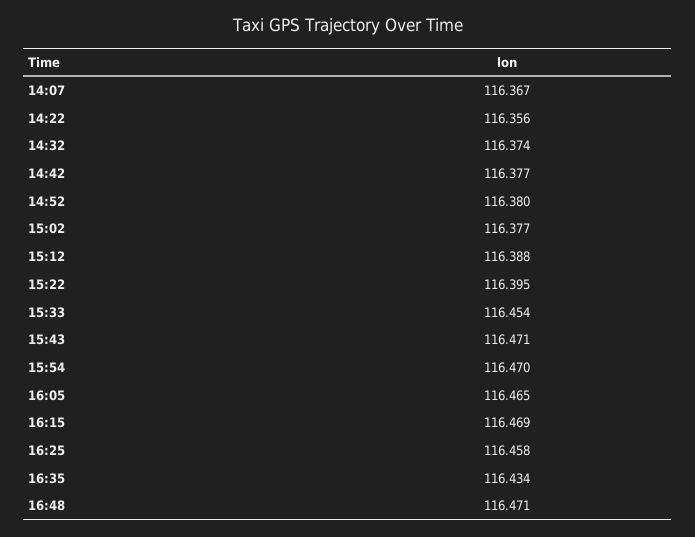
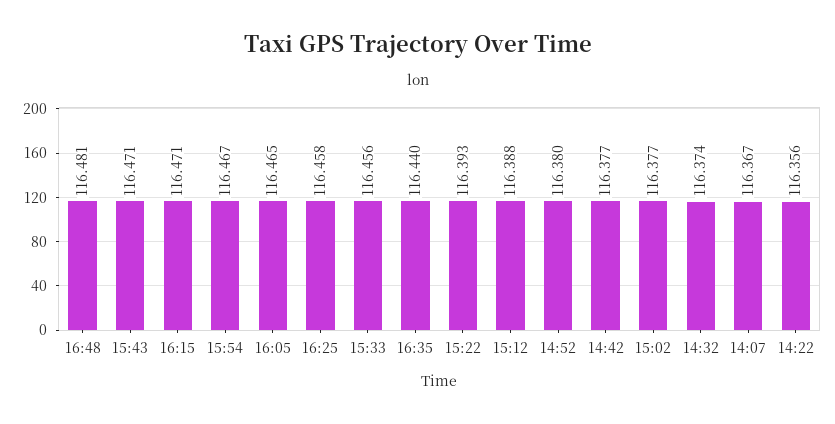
15:22: 116.395 -> 116.393
15:33: 116.454 -> 116.456
15:54: 116.47 -> 116.467
16:15: 116.469 -> 116.471
16:35: 116.434 -> 116.44
16:48: 116.471 -> 116.481

